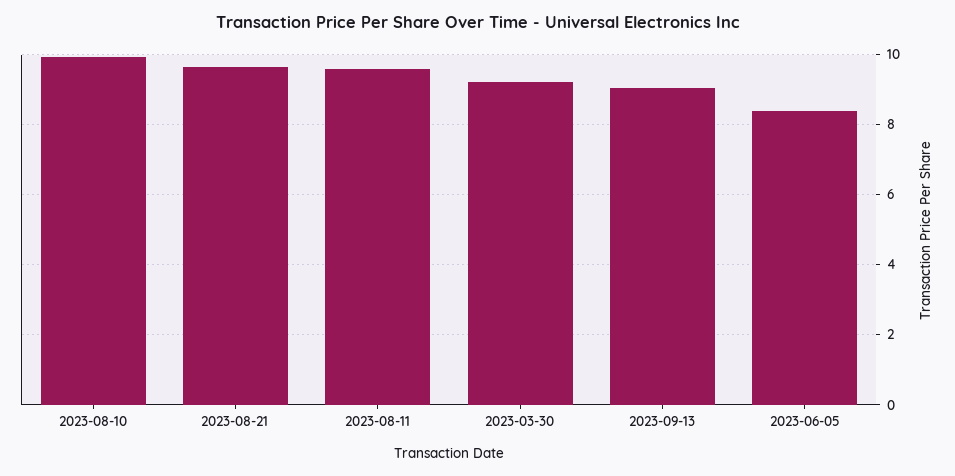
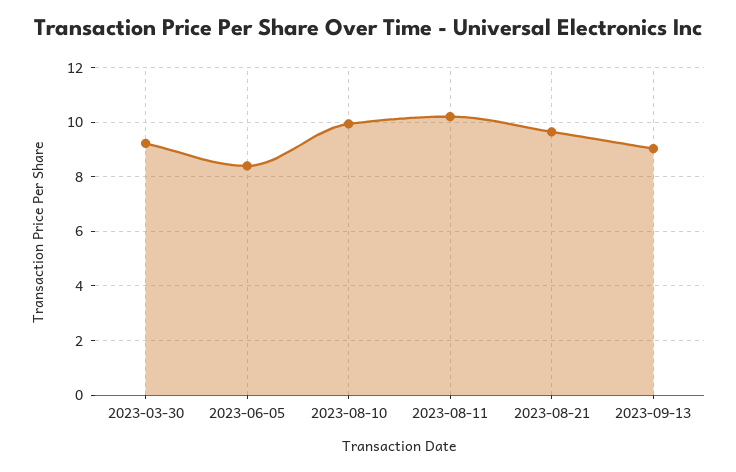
2023-08-11: 9.6 -> 10.25

